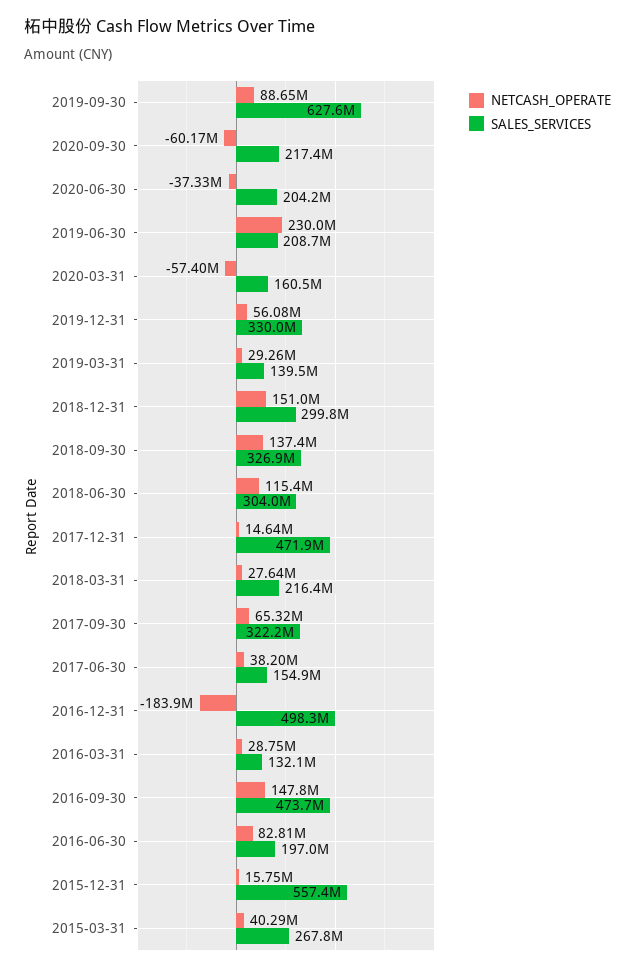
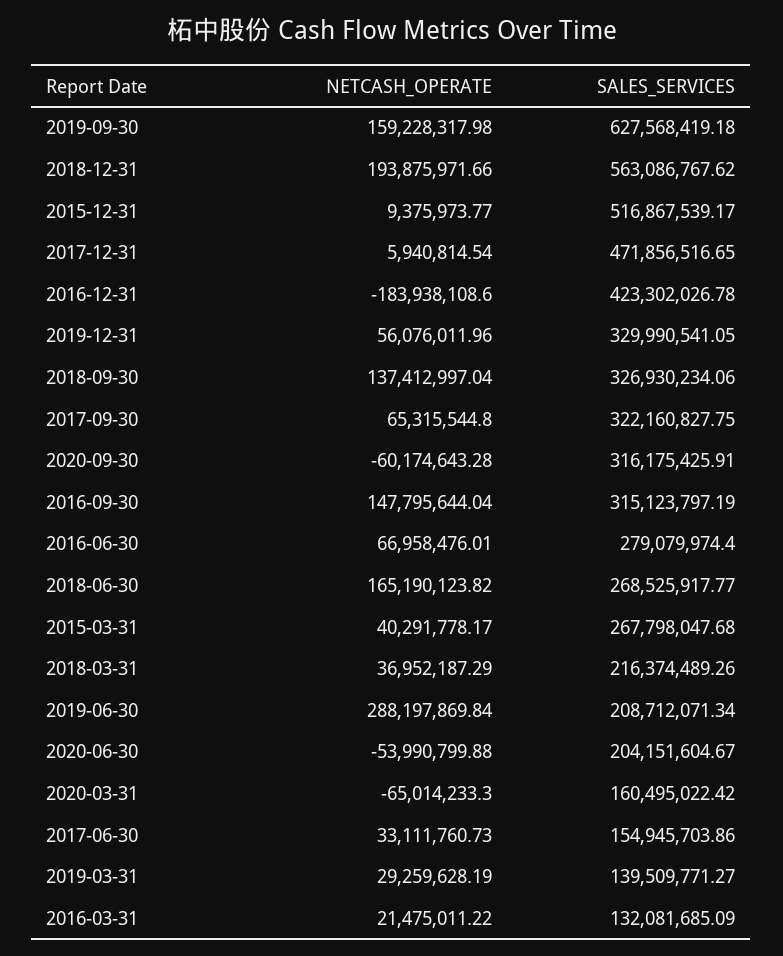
NETCASH_OPERATE, 2019-09-30: 88650000 -> 159228317.98
SALES_SERVICES, 2020-09-30: 217400000 -> 316175425.91
NETCASH_OPERATE, 2020-06-30: -37330000 -> -53990799.88
NETCASH_OPERATE, 2019-06-30: 230000000 -> 288197869.84
NETCASH_OPERATE, 2020-03-31: -57400000 -> -65014233.3
NETCASH_OPERATE, 2018-12-31: 151000000 -> 193875971.66
SALES_SERVICES, 2018-12-31: 299800000 -> 563086767.62
NETCASH_OPERATE, 2018-06-30: 115400000 -> 165190123.82
SALES_SERVICES, 2018-06-30: 304000000 -> 268525917.77
NETCASH_OPERATE, 2017-12-31: 14640000 -> 5940814.54
NETCASH_OPERATE, 2018-03-31: 27640000 -> 36952187.29
NETCASH_OPERATE, 2017-06-30: 38200000 -> 33111760.73
SALES_SERVICES, 2016-12-31: 498300000 -> 423302026.78
NETCASH_OPERATE, 2016-03-31: 28750000 -> 21475011.22
SALES_SERVICES, 2016-09-30: 473700000 -> 315123797.19
NETCASH_OPERATE, 2016-06-30: 82810000 -> 66958476.01
SALES_SERVICES, 2016-06-30: 197000000 -> 279079974.4
NETCASH_OPERATE, 2015-12-31: 15750000 -> 9375973.77
SALES_SERVICES, 2015-12-31: 557400000 -> 516867539.17

